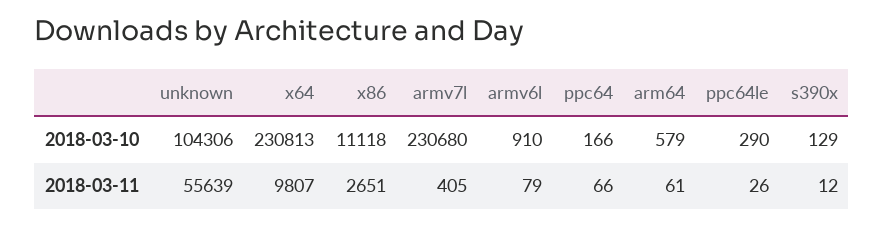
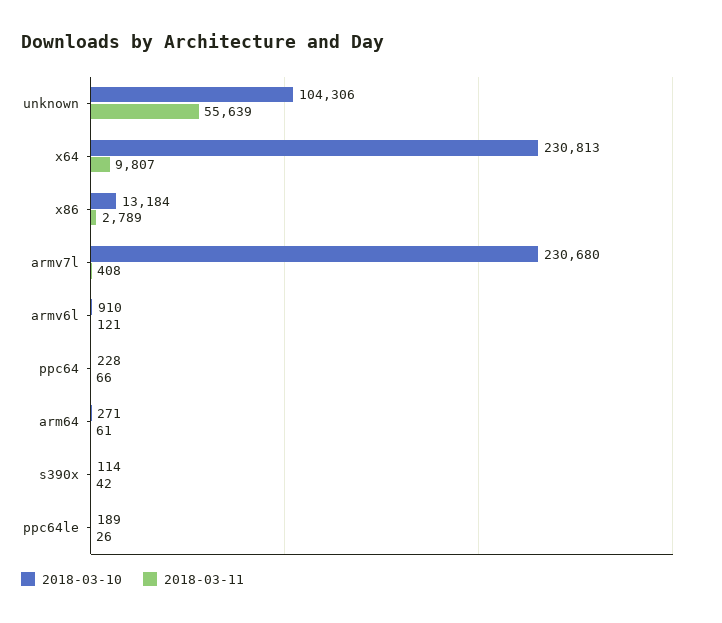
2018-03-10, x86: 11118 -> 13184
2018-03-10, ppc64: 166 -> 228
2018-03-10, arm64: 579 -> 271
2018-03-10, ppc64le: 290 -> 189
2018-03-10, s390x: 129 -> 114
2018-03-11, x86: 2651 -> 2789
2018-03-11, armv7l: 405 -> 408
2018-03-11, armv6l: 79 -> 121
2018-03-11, s390x: 12 -> 42

